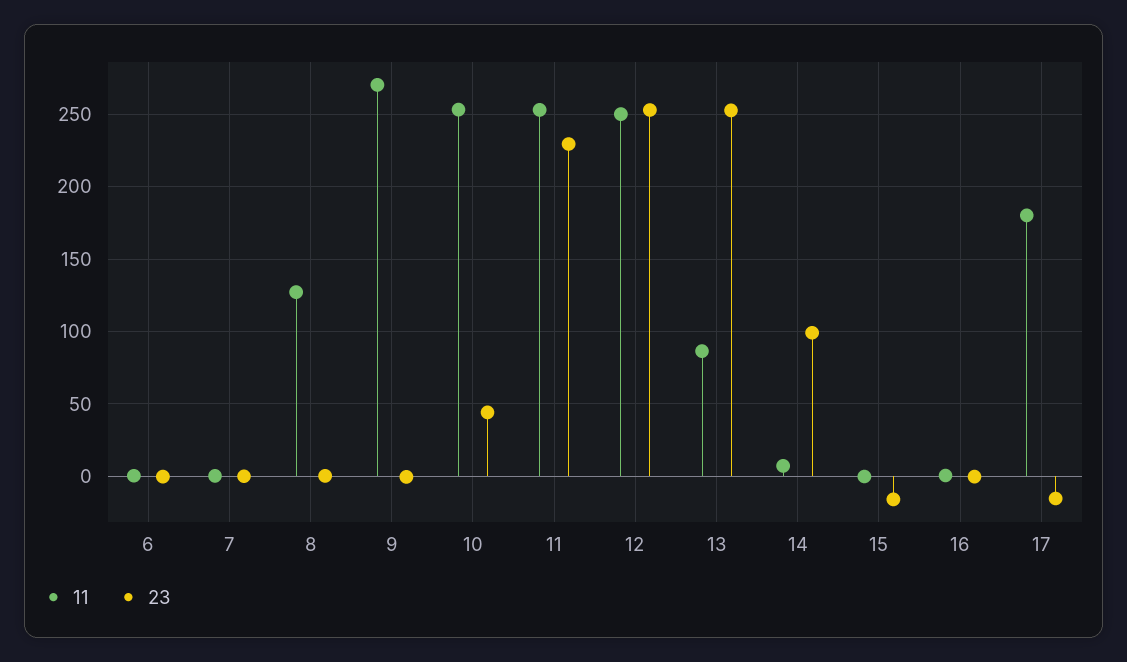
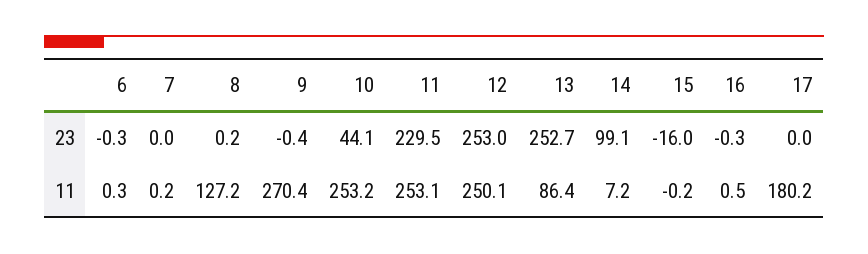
23, 17: -15 -> 0

